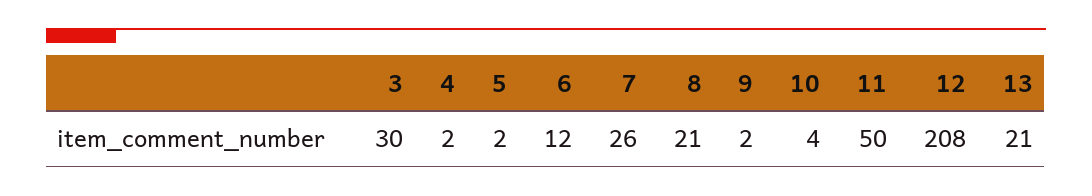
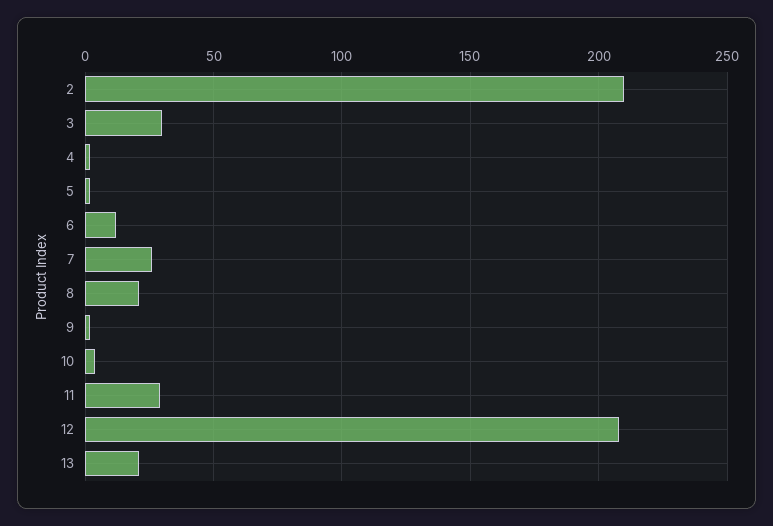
11: 50 -> 30
2: none -> 210

